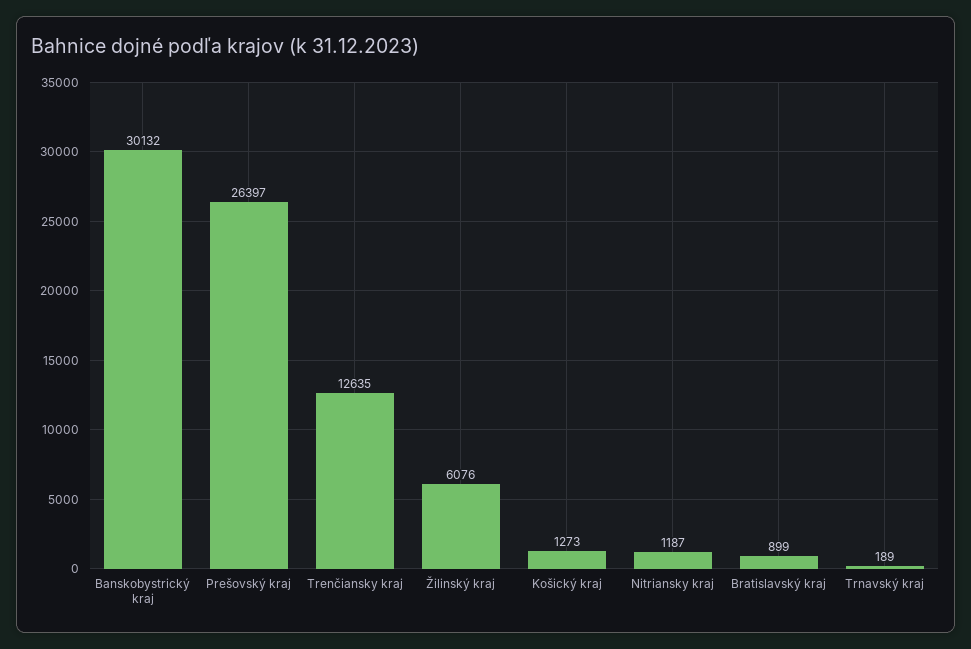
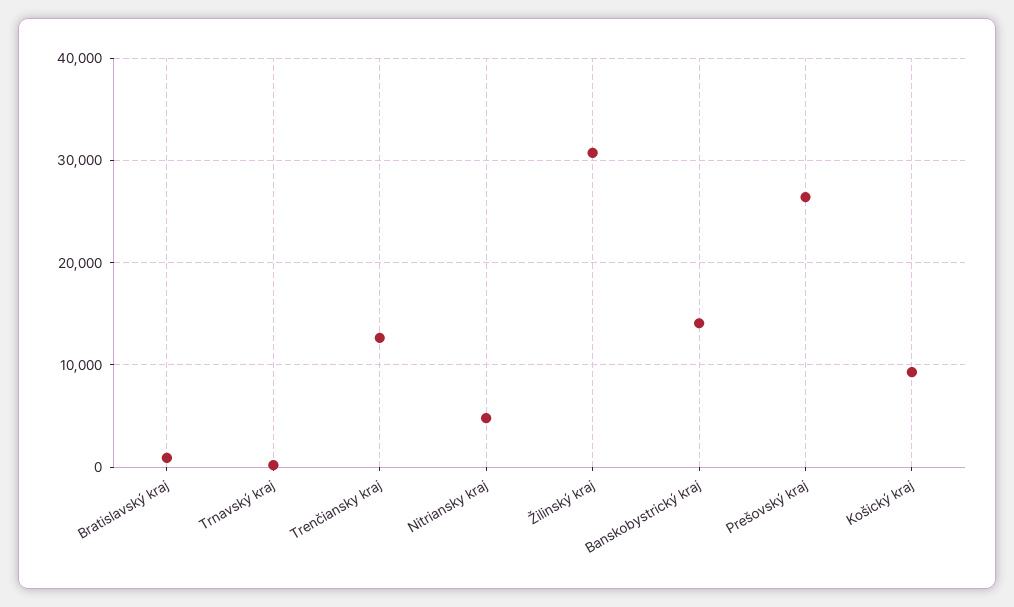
Banskobystrický kraj: 30132 -> 14000
Žilinský kraj: 6076 -> 31000
Košický kraj: 1273 -> 9000
Nitriansky kraj: 1187 -> 5000

